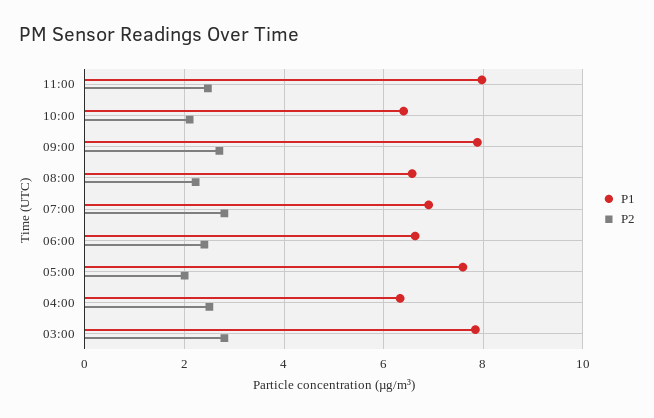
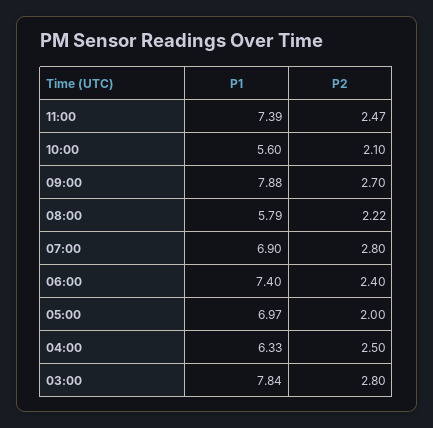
P1, 11:00: 8 -> 7.39
P1, 10:00: 6.4 -> 5.6
P1, 08:00: 6.6 -> 5.79
P1, 06:00: 6.6 -> 7.4
P1, 05:00: 7.6 -> 6.97

